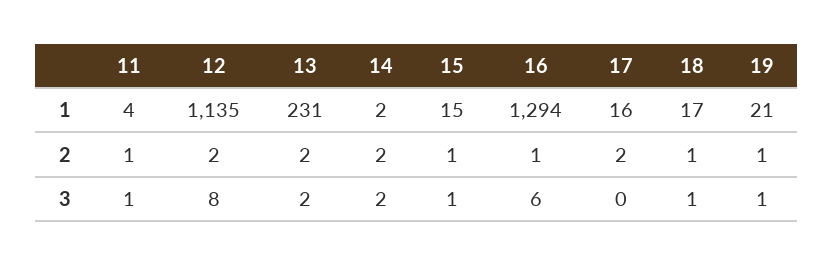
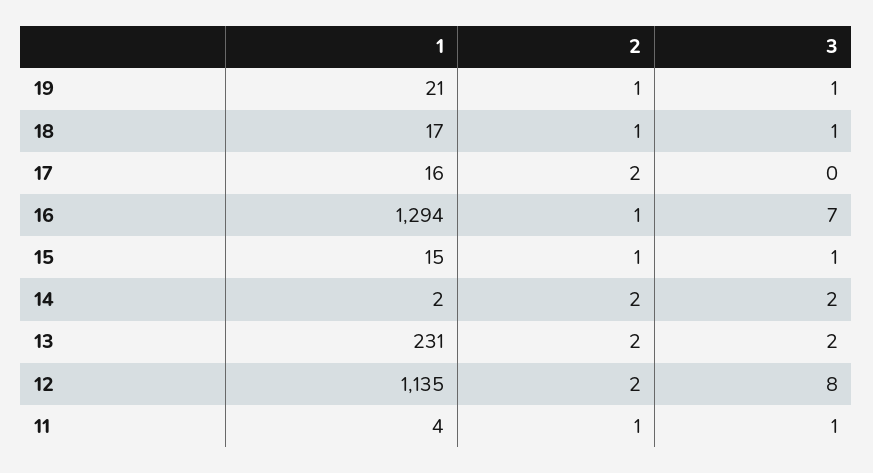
16, 3: 6 -> 7

